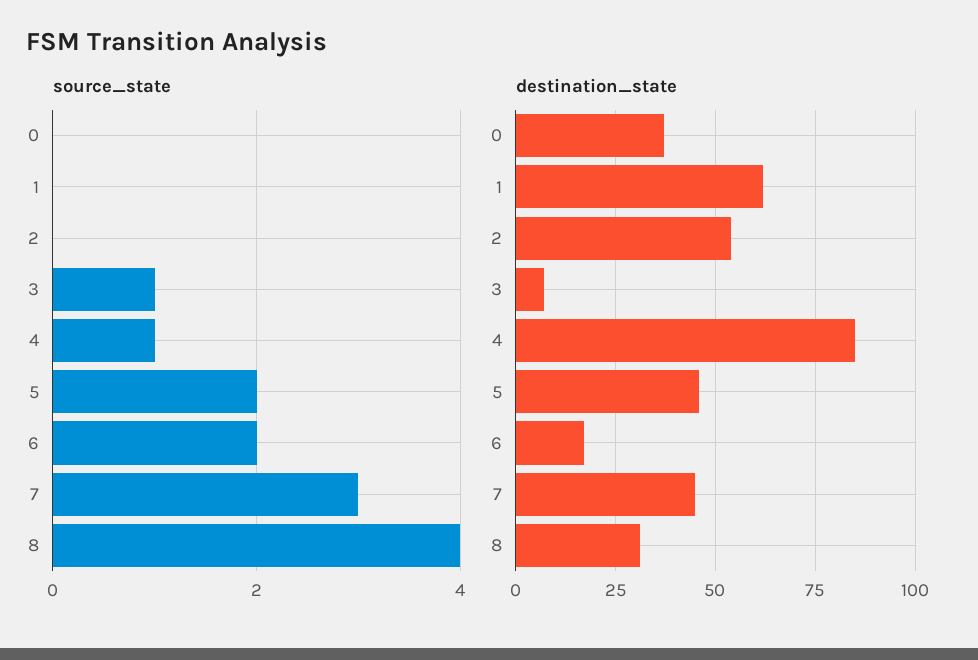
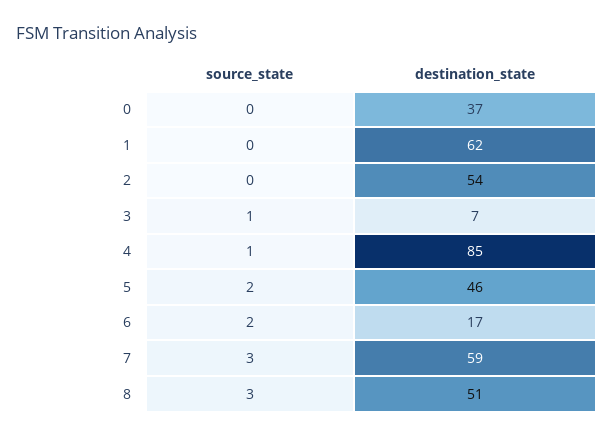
source_state, 8: 4 -> 3
destination_state, 7: 45 -> 59
destination_state, 8: 30 -> 51

